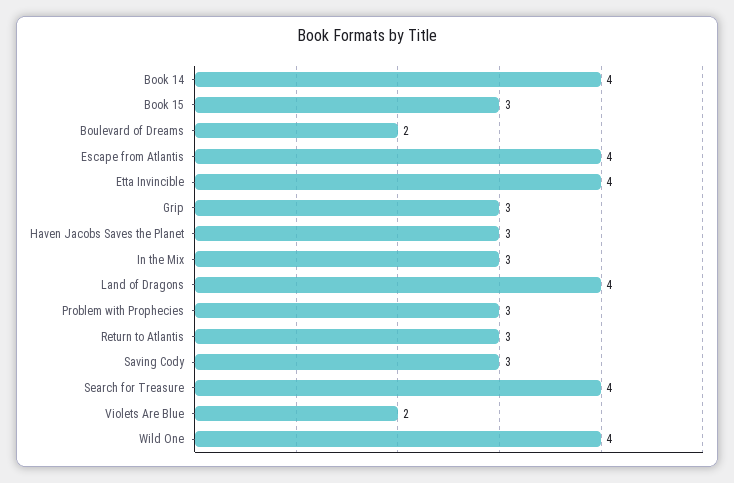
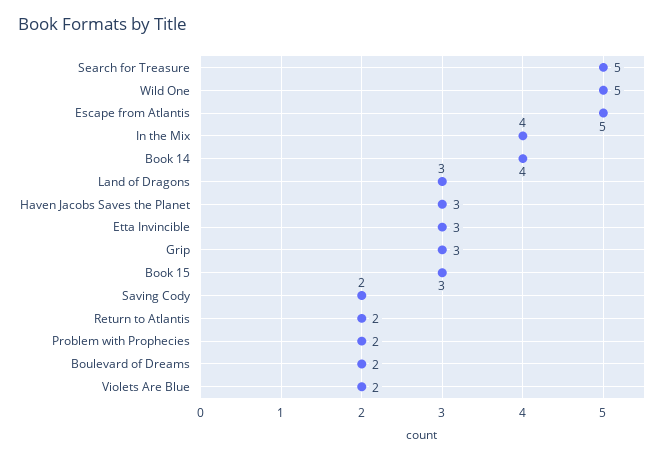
Escape from Atlantis: 4 -> 5
Etta Invincible: 4 -> 3
In the Mix: 3 -> 4
Land of Dragons: 4 -> 3
Problem with Prophecies: 3 -> 2
Return to Atlantis: 3 -> 2
Saving Cody: 3 -> 2
Search for Treasure: 4 -> 5
Wild One: 4 -> 5

